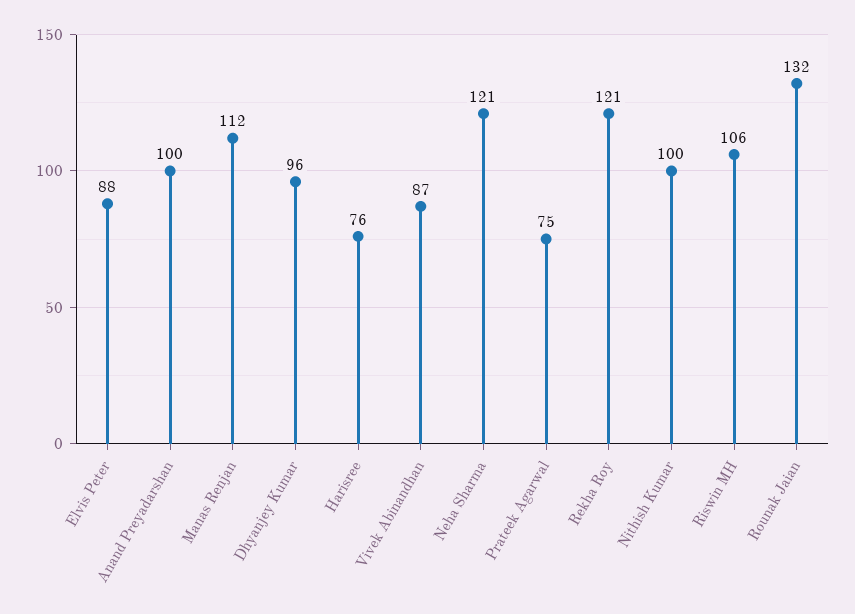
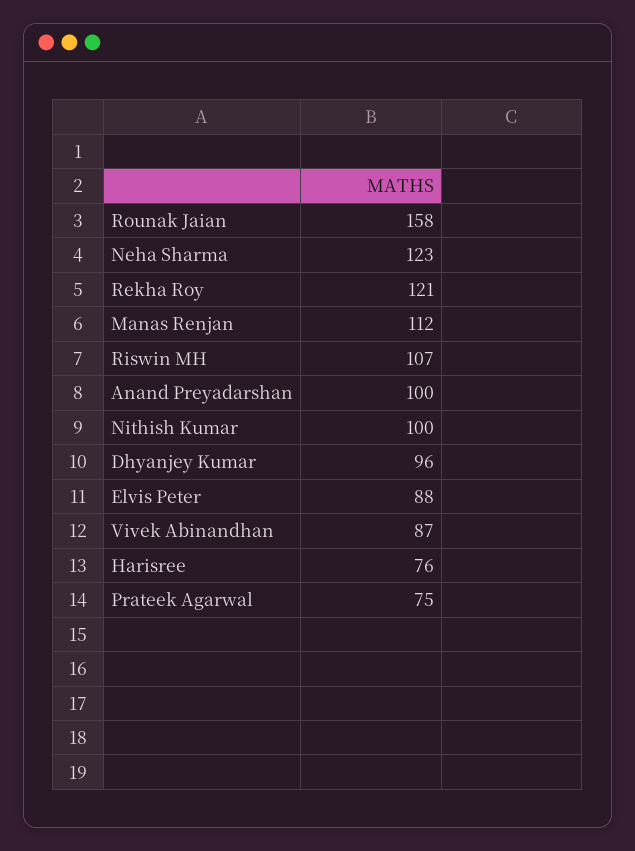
Neha Sharma: 121 -> 123
Riswin MH: 106 -> 107
Rounak Jaian: 132 -> 158

